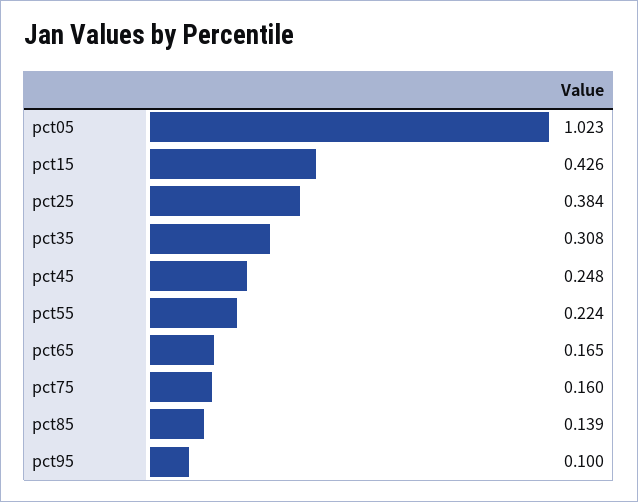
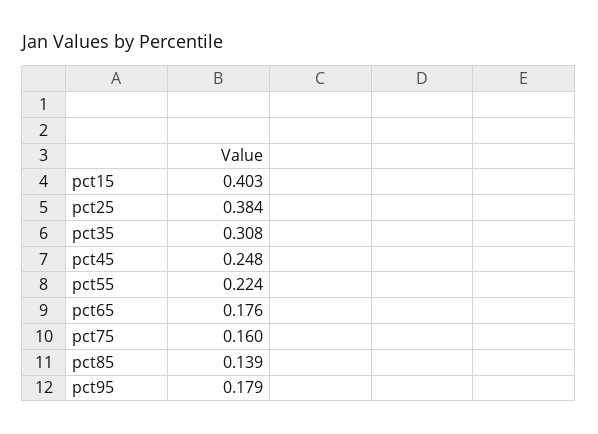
pct05: 1.023 -> none
pct15: 0.426 -> 0.403
pct65: 0.165 -> 0.176
pct95: 0.1 -> 0.179

